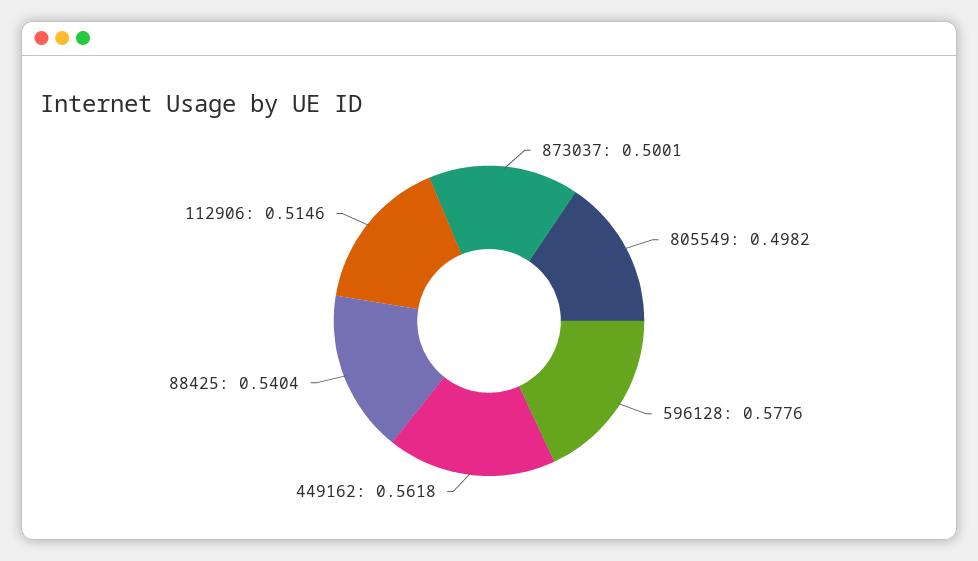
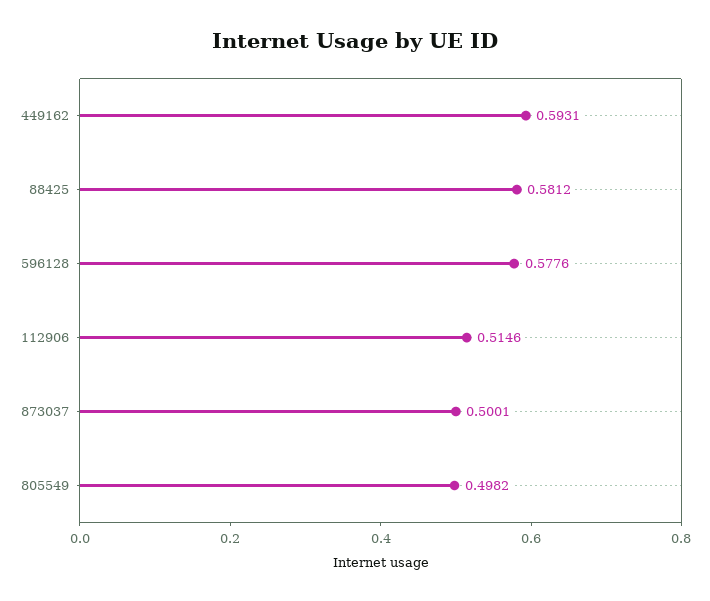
449162: 0.5618 -> 0.5931
88425: 0.5404 -> 0.5812

